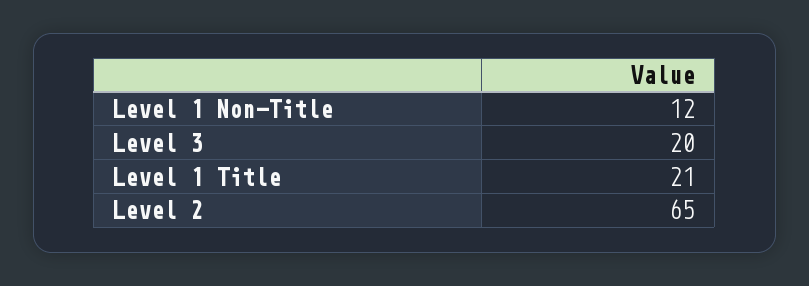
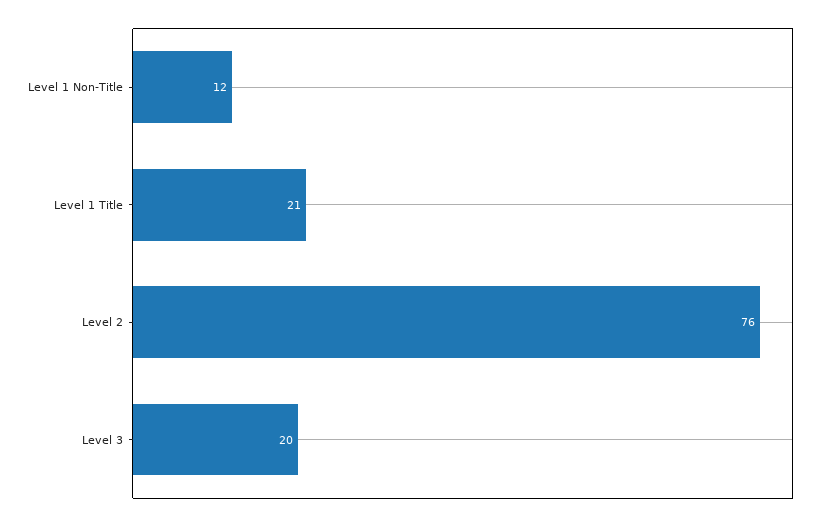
Level 2: 65 -> 76

